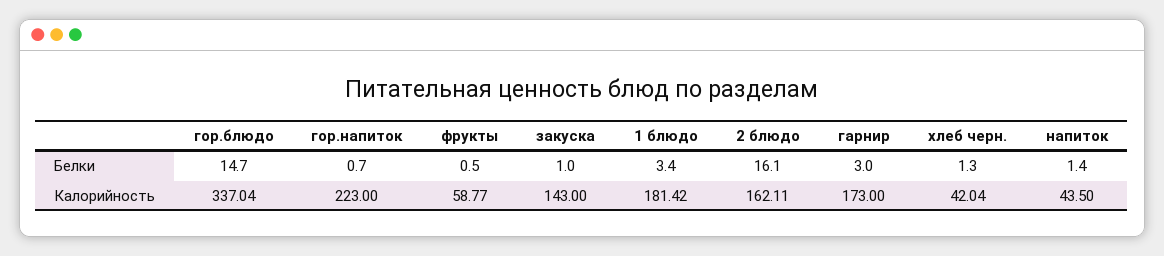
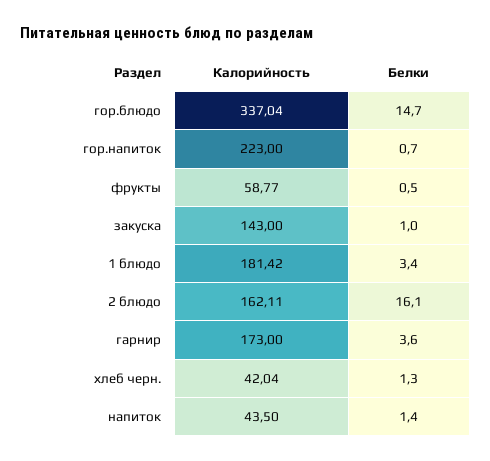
гарнир, Белки: 3 -> 3.6

